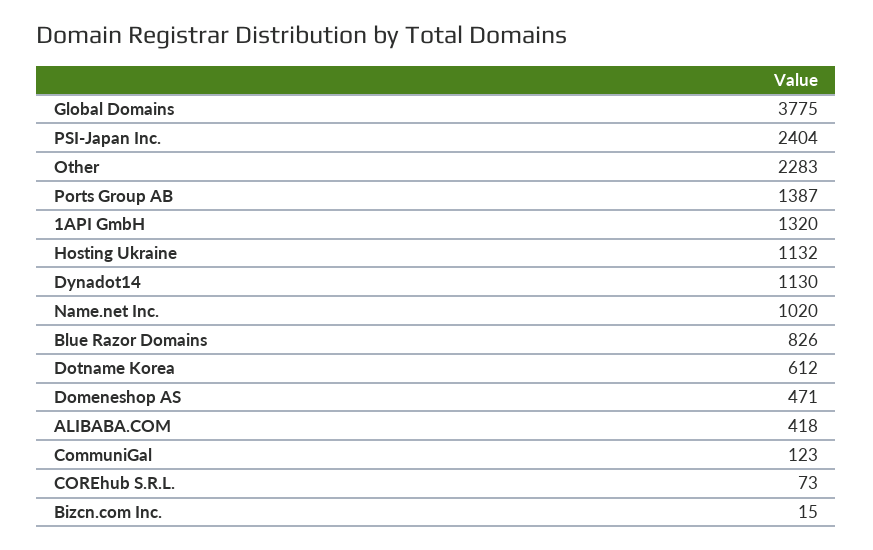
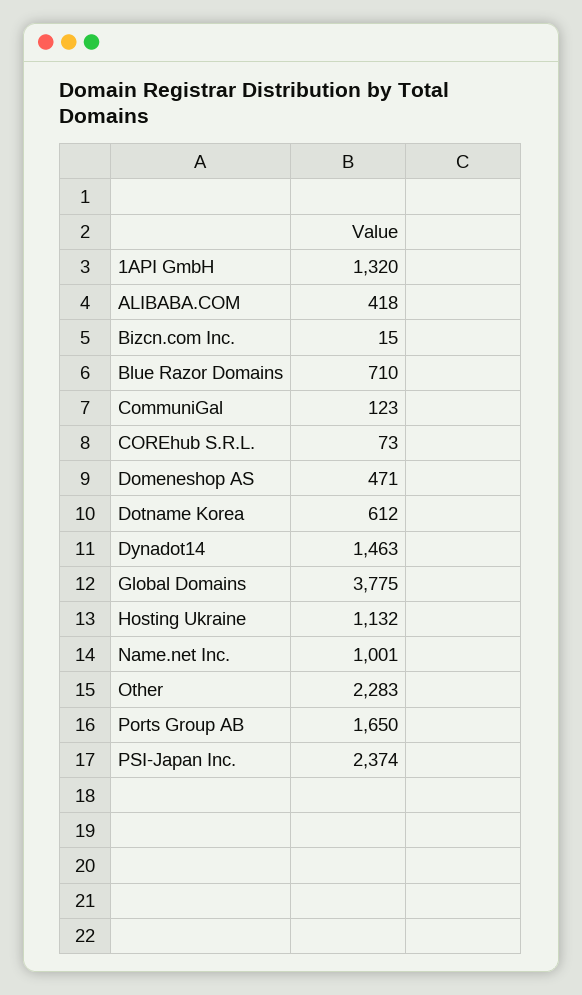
PSI-Japan Inc.: 2404 -> 2374
Ports Group AB: 1387 -> 1650
Dynadot14: 1130 -> 1463
Name.net Inc.: 1020 -> 1001
Blue Razor Domains: 826 -> 710

